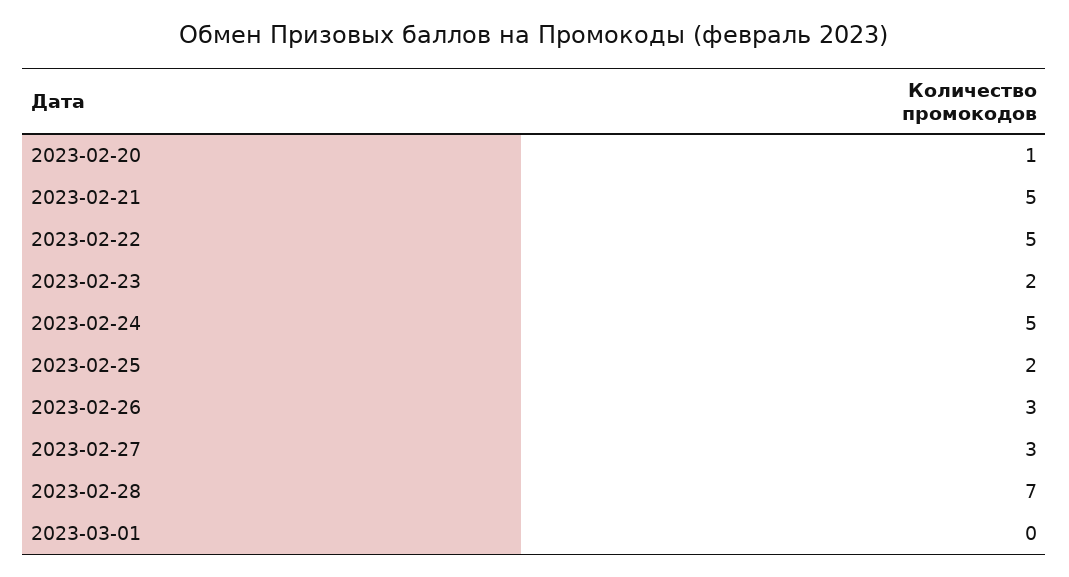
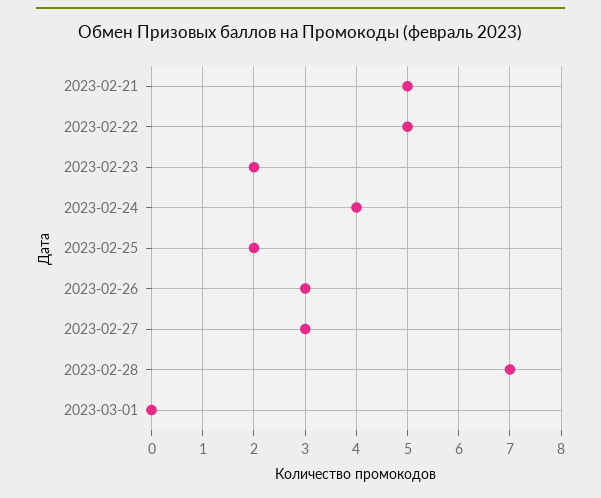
2023-02-20: 1 -> none
2023-02-24: 5 -> 4

